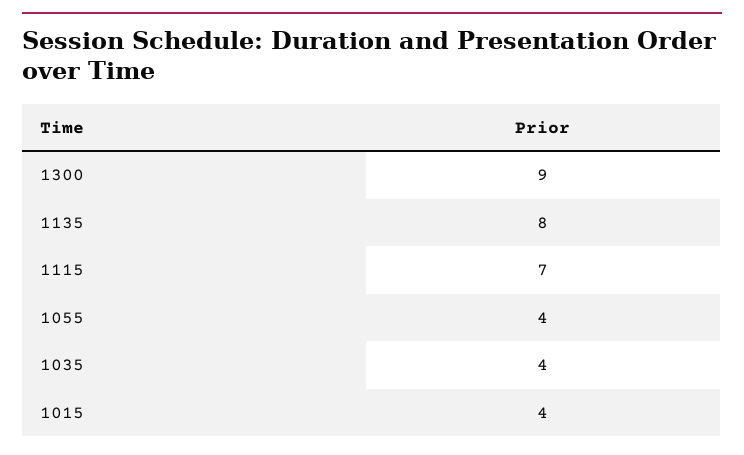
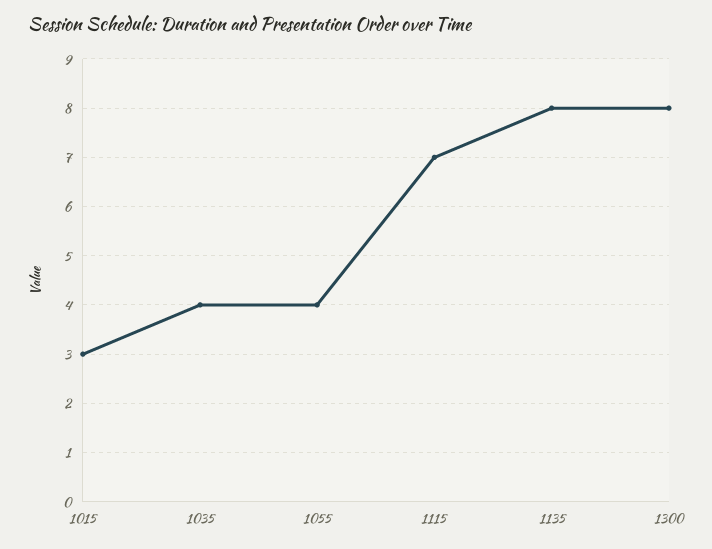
1300: 9 -> 8
1015: 4 -> 3

